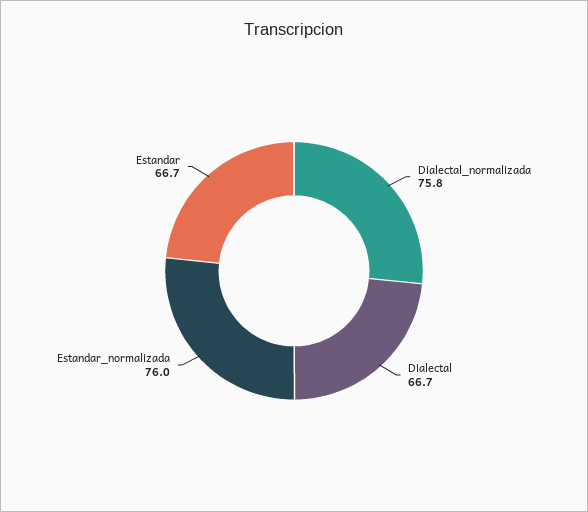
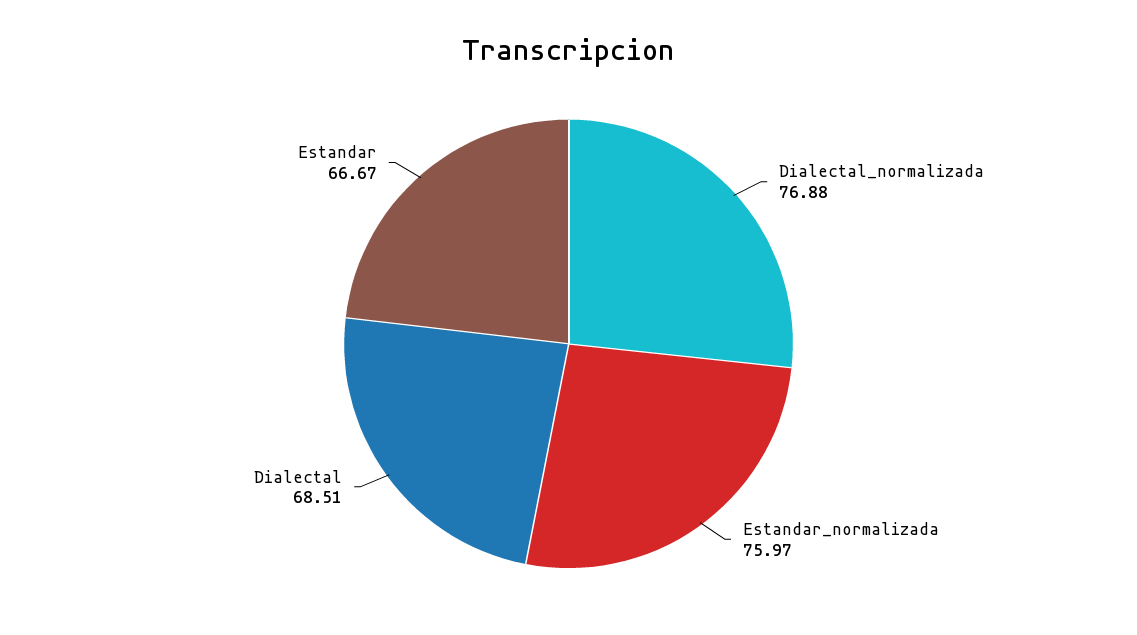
Dialectal_normalizada: 75.8 -> 76.88
Dialectal: 66.7 -> 68.51

